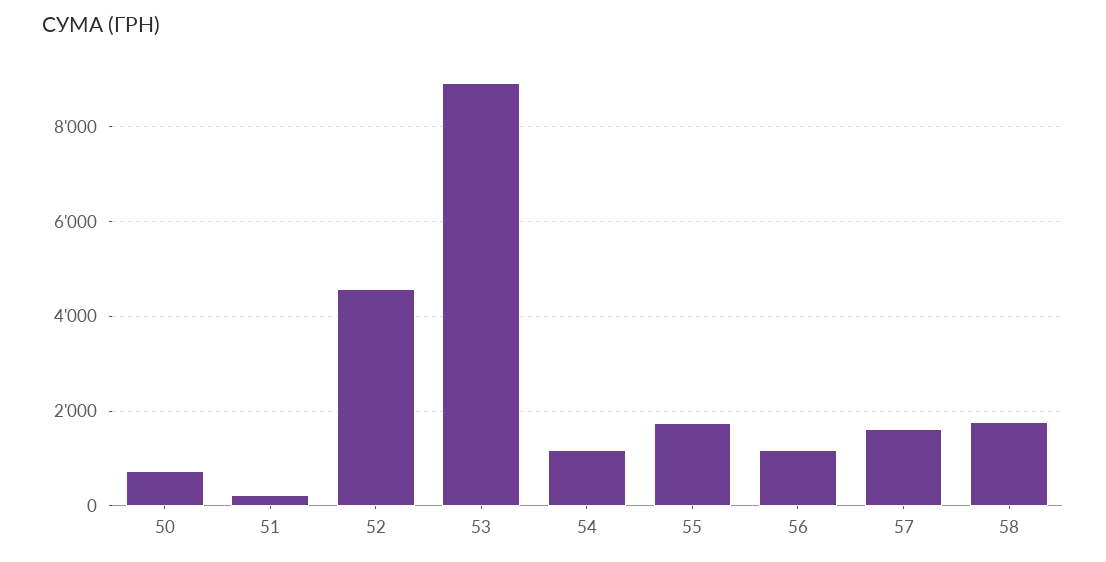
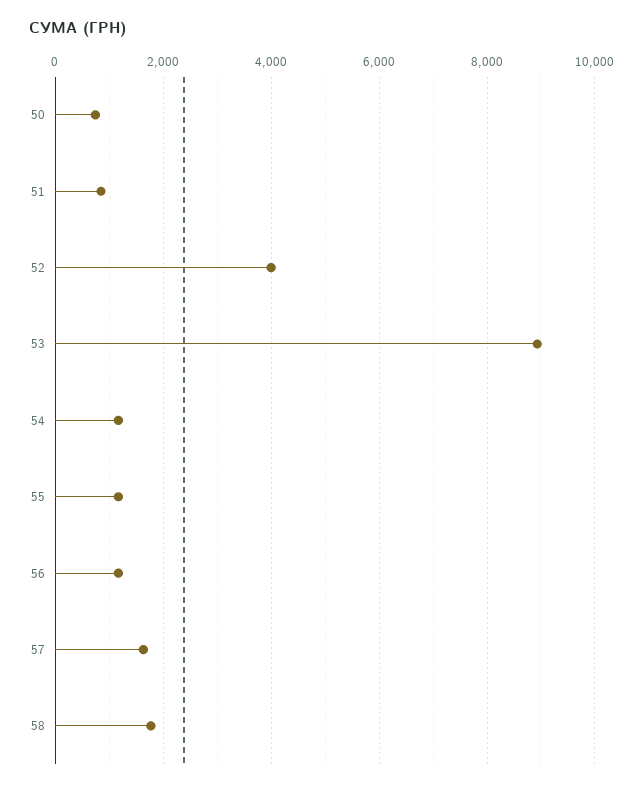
51: 200 -> 800
52: 4600 -> 4000
55: 1800 -> 1200

